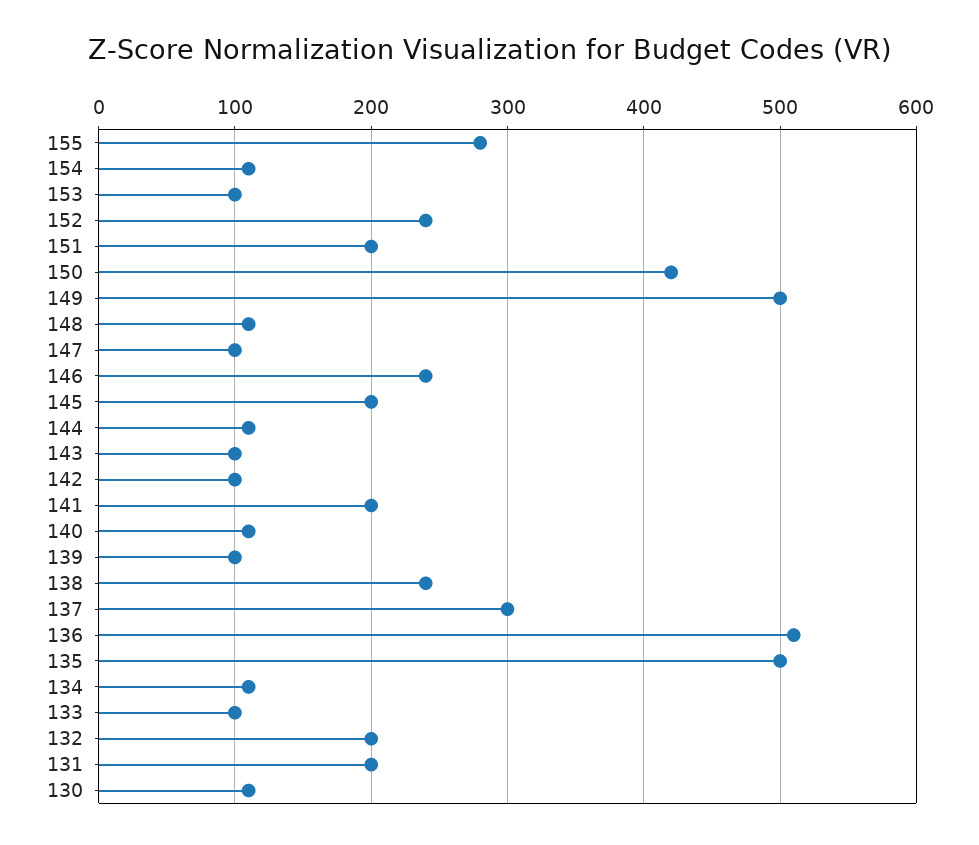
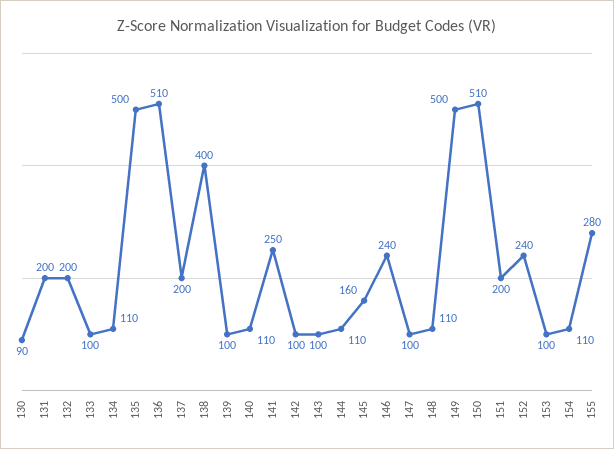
150: 420 -> 510
145: 200 -> 160
141: 200 -> 250
138: 240 -> 400
137: 300 -> 200
130: 110 -> 90

